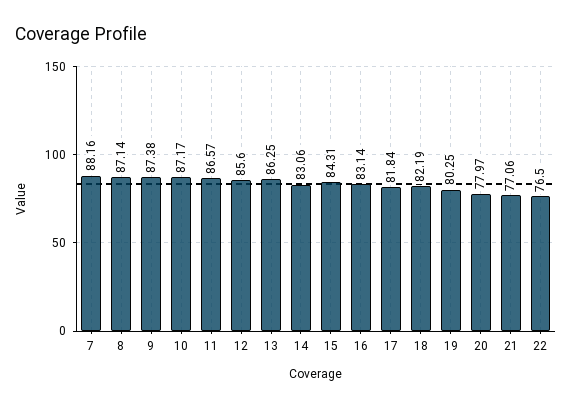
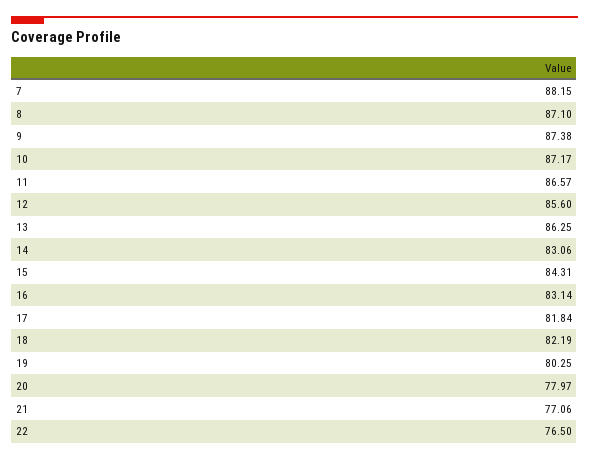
7: 88.16 -> 88.15
8: 87.14 -> 87.1

